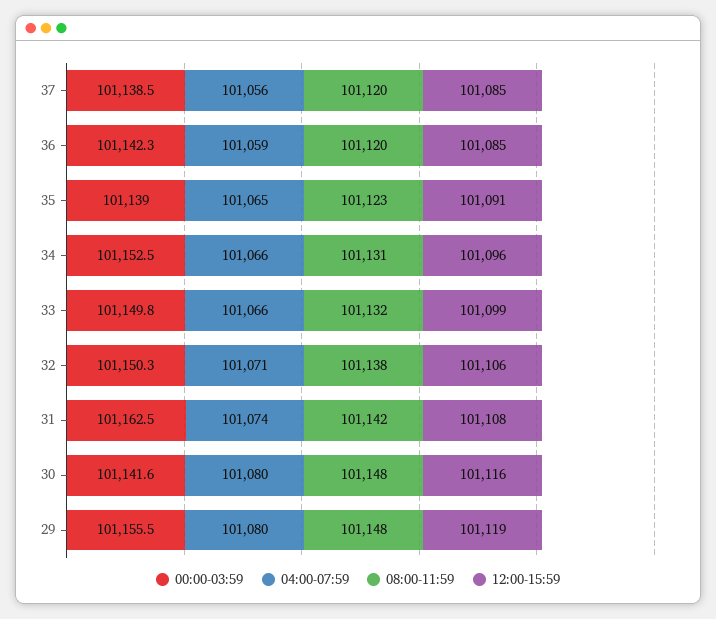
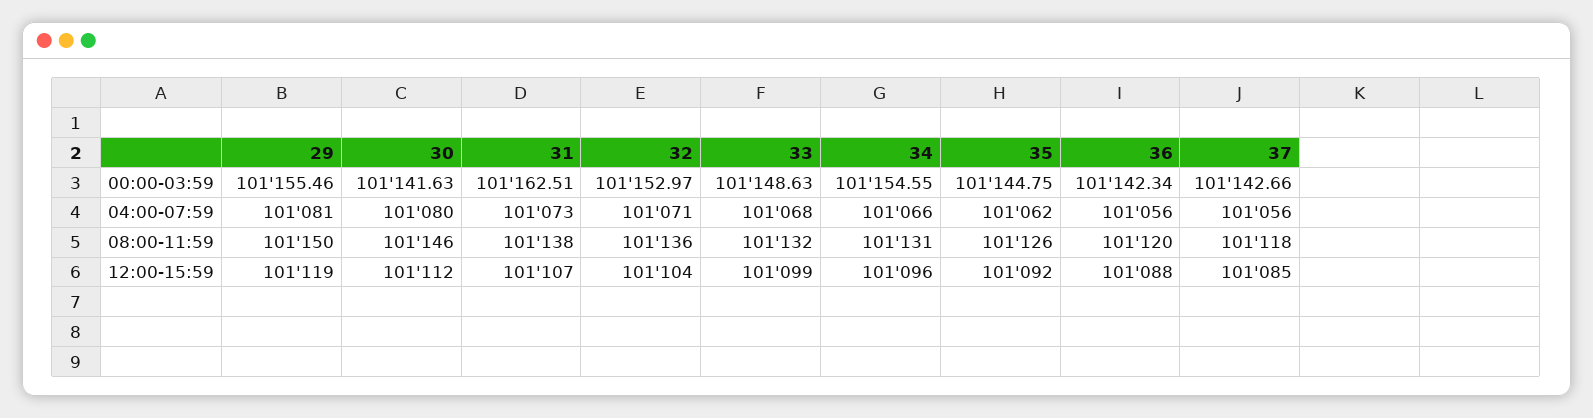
00:00-03:59, 37: 101138.5 -> 101142.66
08:00-11:59, 37: 101120 -> 101118
04:00-07:59, 36: 101059 -> 101056
12:00-15:59, 36: 101085 -> 101088
00:00-03:59, 35: 101139 -> 101144.75
04:00-07:59, 35: 101065 -> 101062
08:00-11:59, 35: 101123 -> 101126
12:00-15:59, 35: 101091 -> 101092
00:00-03:59, 34: 101152.5 -> 101154.55
00:00-03:59, 33: 101149.8 -> 101148.63
04:00-07:59, 33: 101066 -> 101068
00:00-03:59, 32: 101150.3 -> 101152.97
08:00-11:59, 32: 101138 -> 101136
12:00-15:59, 32: 101106 -> 101104
04:00-07:59, 31: 101074 -> 101073
08:00-11:59, 31: 101142 -> 101138
12:00-15:59, 31: 101108 -> 101107
08:00-11:59, 30: 101148 -> 101146
12:00-15:59, 30: 101116 -> 101112
04:00-07:59, 29: 101080 -> 101081
08:00-11:59, 29: 101148 -> 101150

